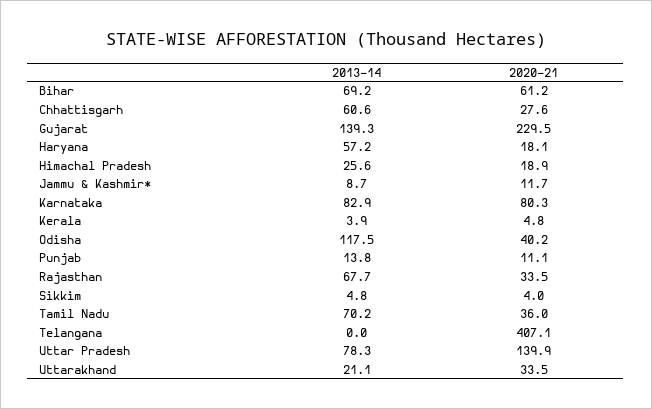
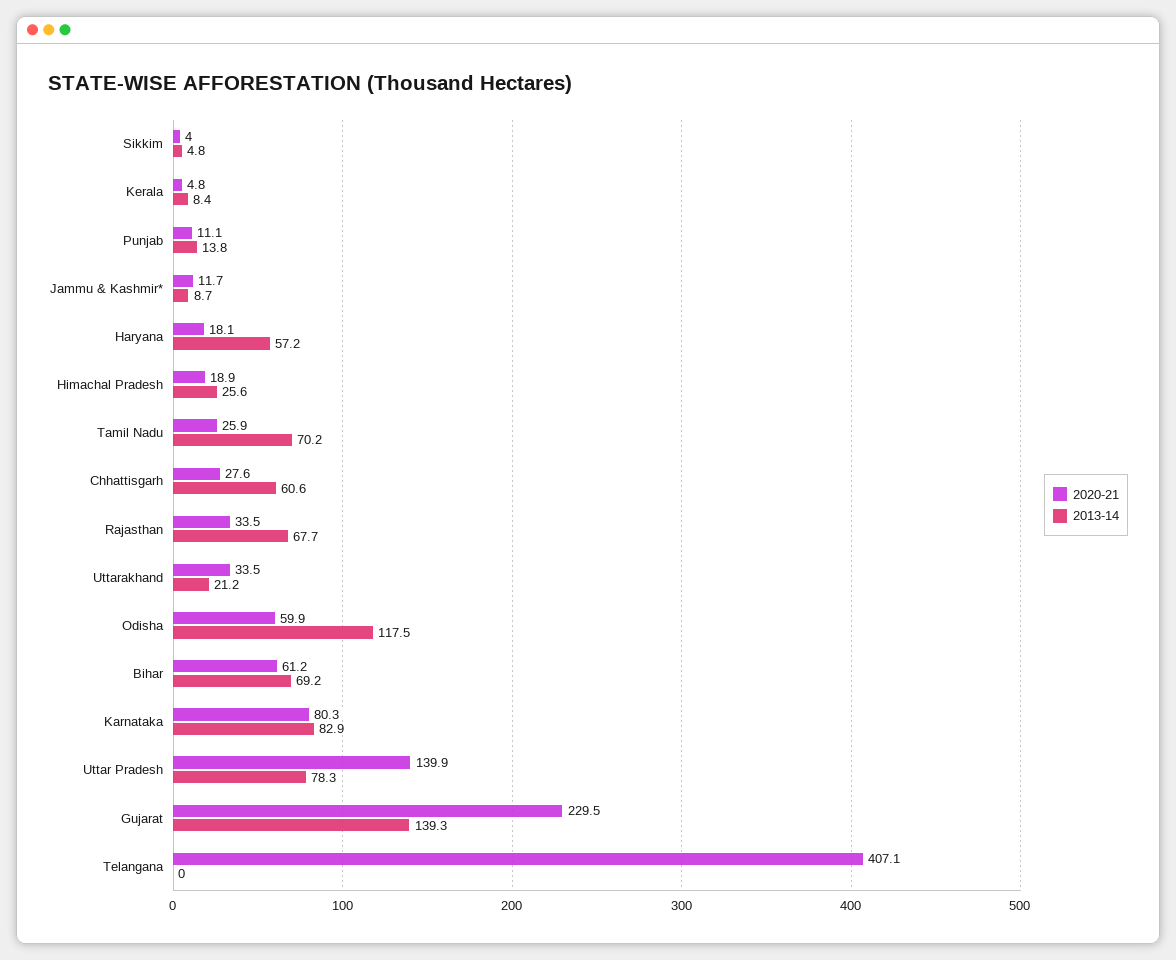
2013-14, Kerala: 3.9 -> 8.4
2020-21, Odisha: 40.2 -> 59.9
2020-21, Tamil Nadu: 36 -> 25.9
2013-14, Uttarakhand: 21.1 -> 21.2

